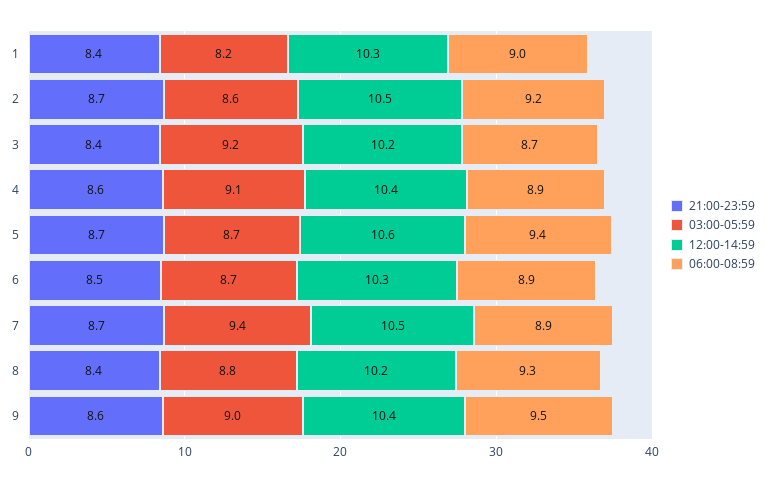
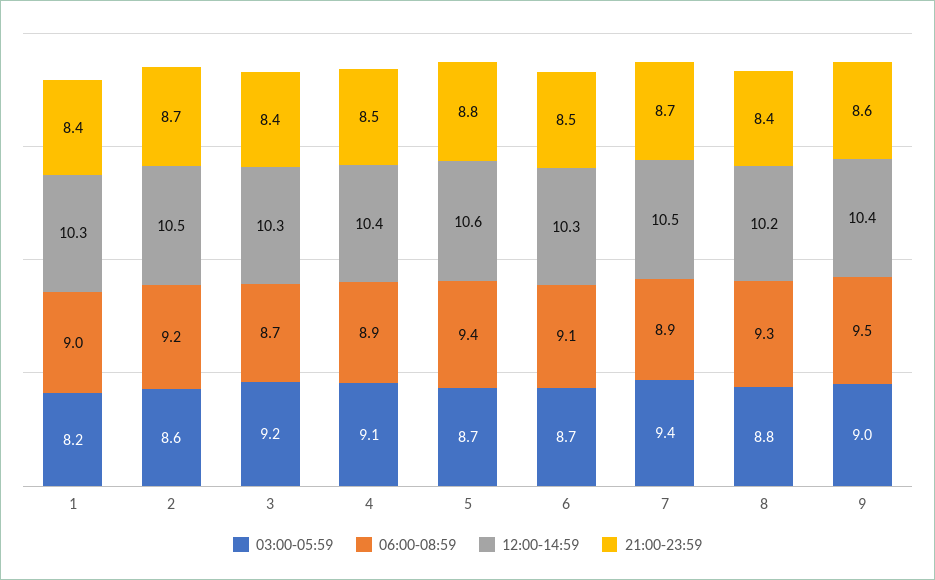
12:00-14:59, 3: 10.2 -> 10.3
21:00-23:59, 4: 8.6 -> 8.5
21:00-23:59, 5: 8.7 -> 8.8
06:00-08:59, 6: 8.9 -> 9.1

